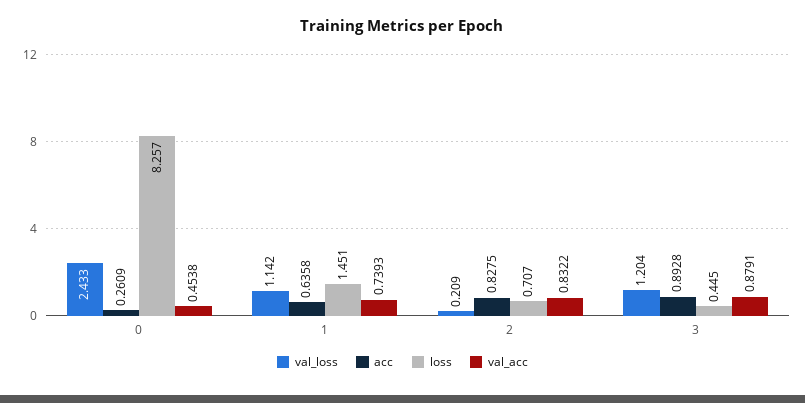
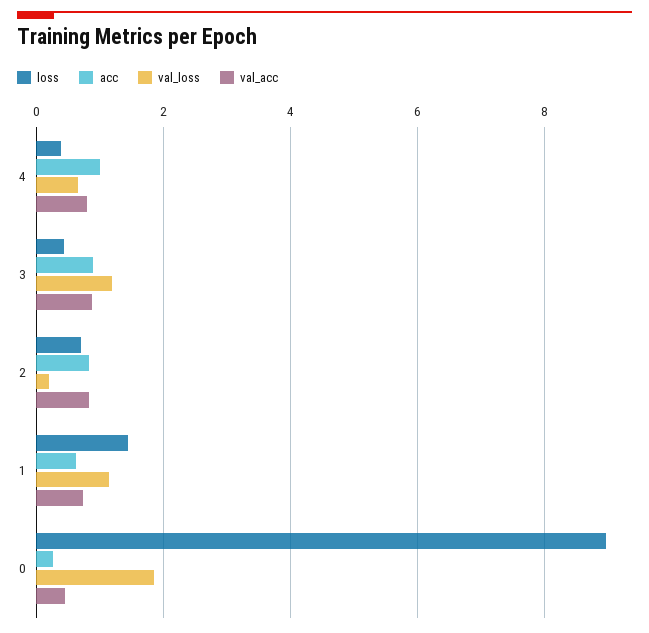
val_loss, 0: 2.433 -> 1.8
loss, 0: 8.257 -> 9
loss, 4: none -> 0.4
acc, 4: none -> 1
val_loss, 4: none -> 0.6
val_acc, 4: none -> 0.8

